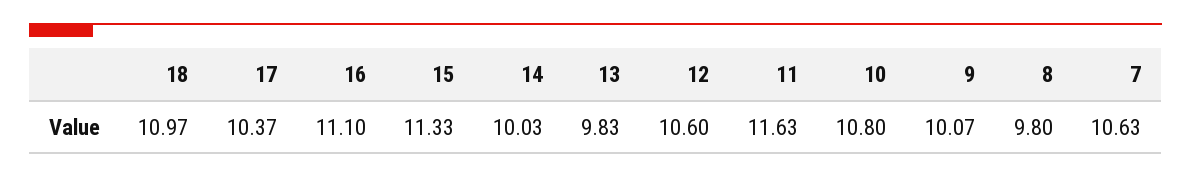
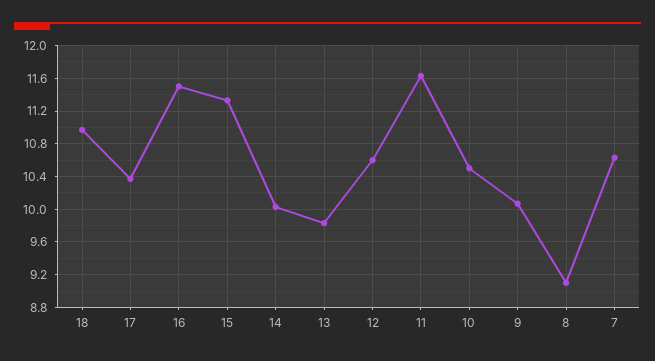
16: 11.1 -> 11.5
10: 10.8 -> 10.5
8: 9.8 -> 9.1

